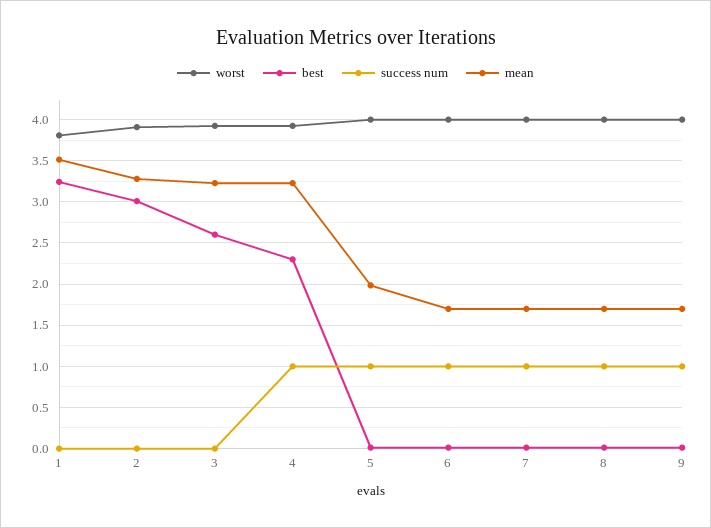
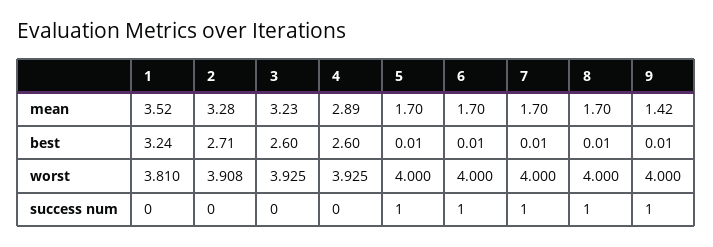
best, 2: 3 -> 2.71
best, 4: 2.3 -> 2.6
success num, 4: 1 -> 0
mean, 4: 3.2 -> 2.89
mean, 5: 2 -> 1.7
mean, 9: 1.7 -> 1.42

